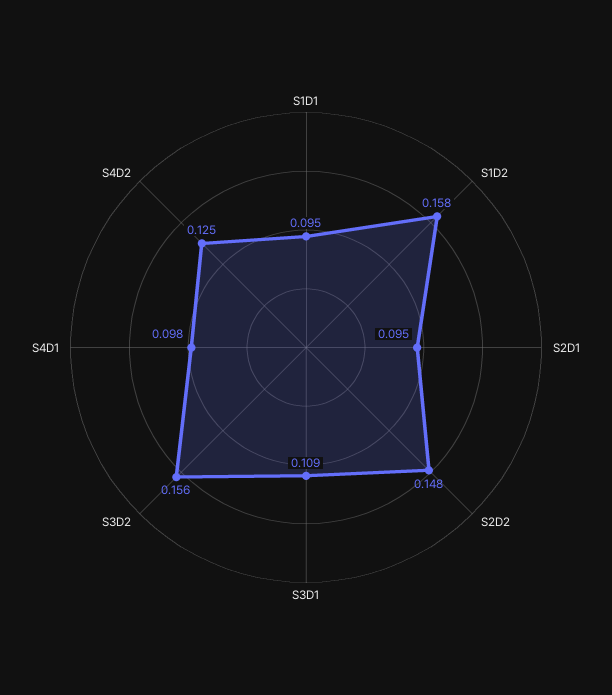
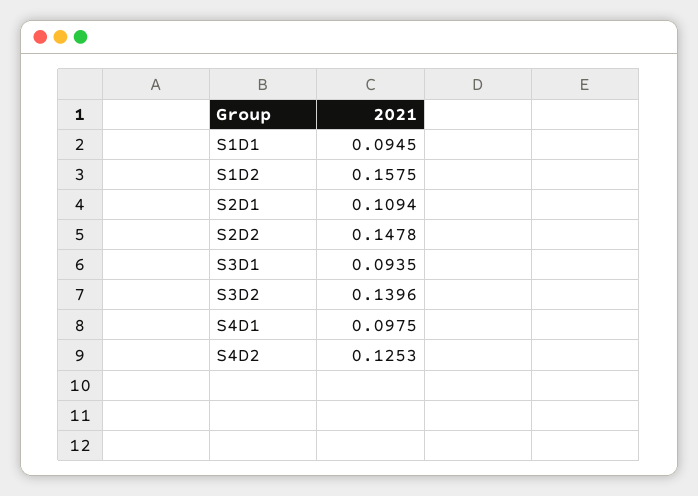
S2D1: 0.095 -> 0.1094
S3D1: 0.109 -> 0.0935
S3D2: 0.156 -> 0.1396

